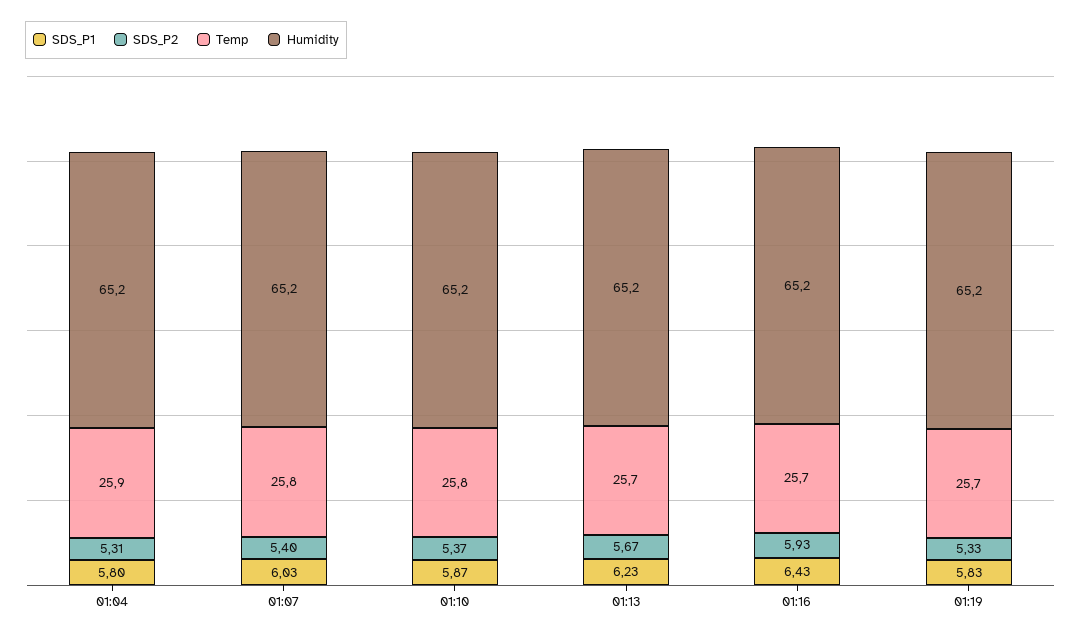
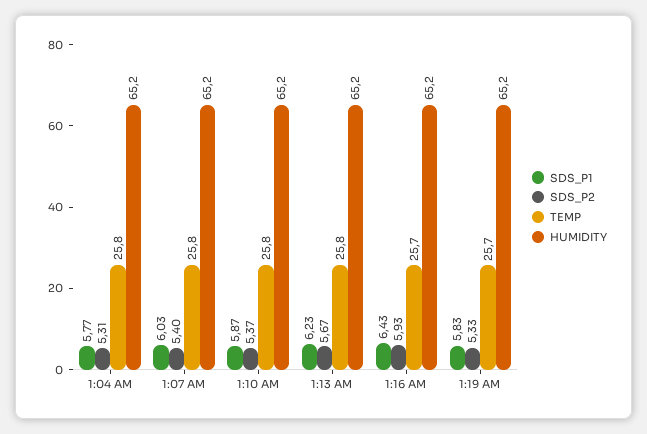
SDS_P1, 01:04: 5.8 -> 5.77
Temp, 01:04: 25.9 -> 25.8
Temp, 01:13: 25.7 -> 25.8

